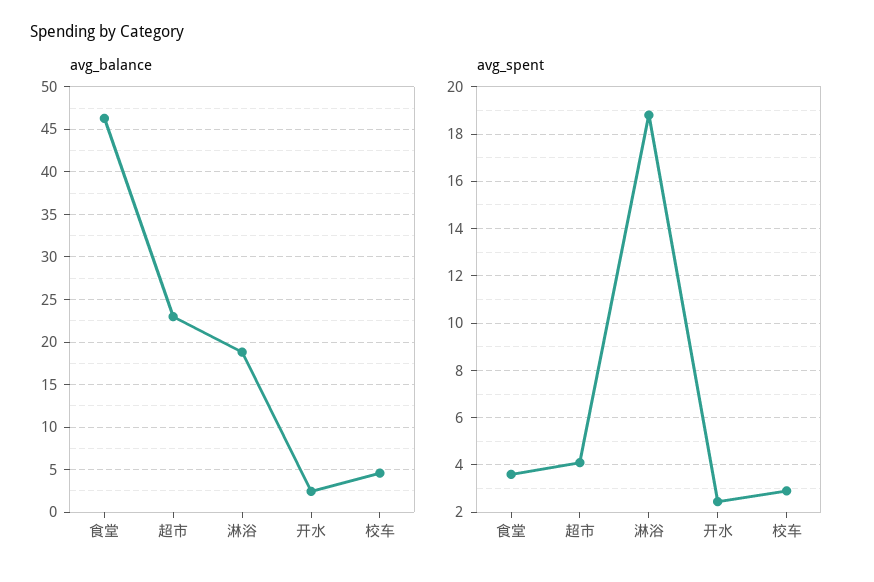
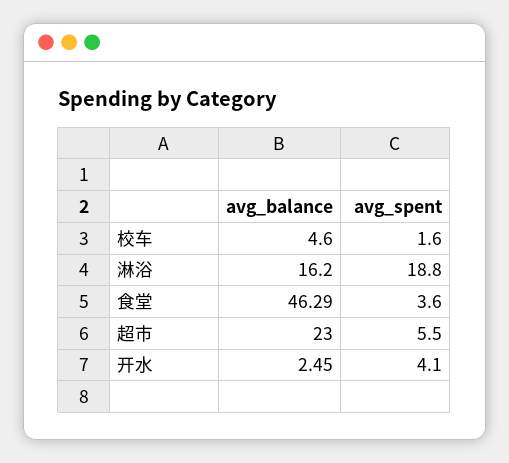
avg_balance, 淋浴: 19 -> 16.2
avg_spent, 超市: 4 -> 5.5
avg_spent, 开水: 2.5 -> 4.1
avg_spent, 校车: 3 -> 1.6

